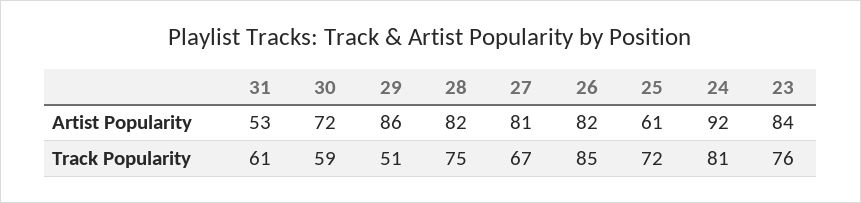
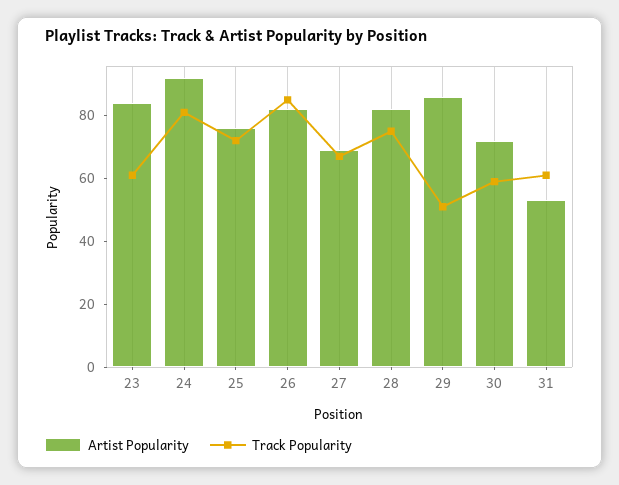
Artist Popularity, 27: 81 -> 70
Artist Popularity, 25: 61 -> 75
Track Popularity, 23: 76 -> 60

